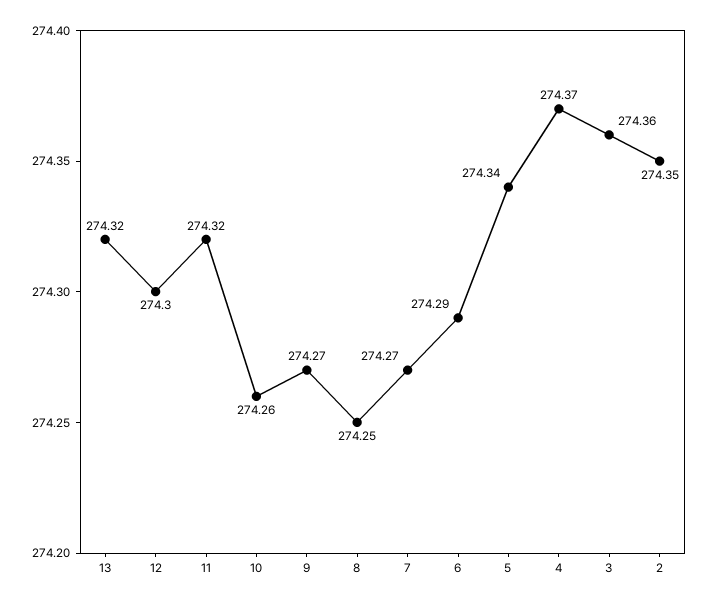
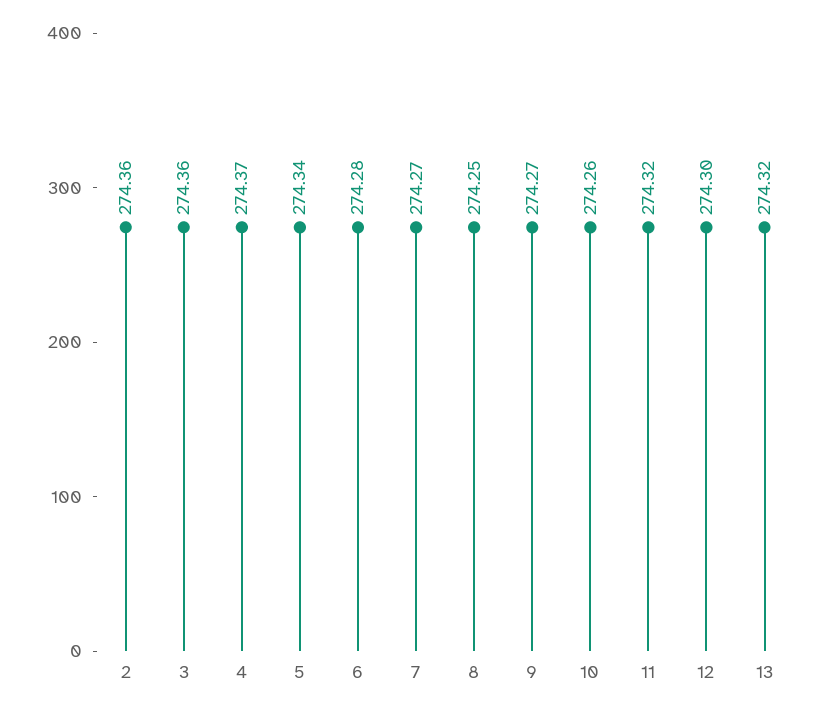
6: 274.29 -> 274.28
2: 274.35 -> 274.36

